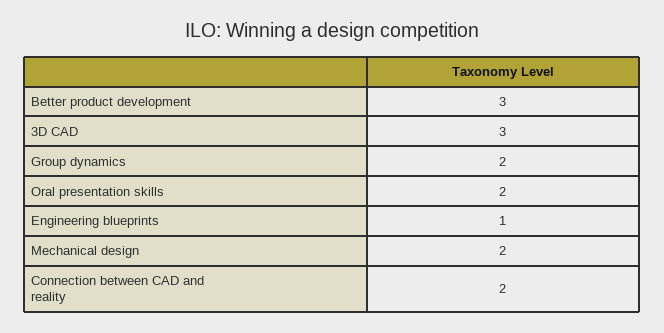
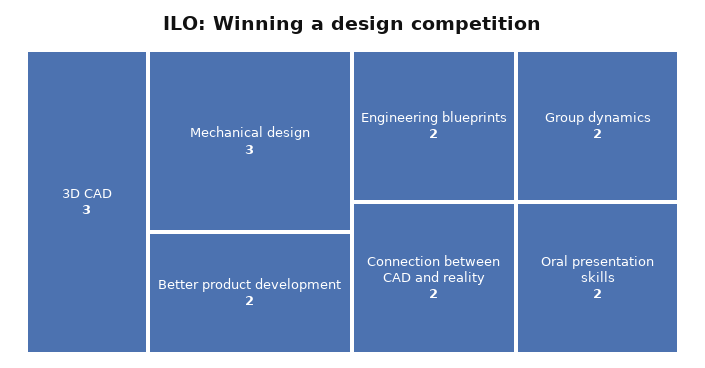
Better product development: 3 -> 2
Engineering blueprints: 1 -> 2
Mechanical design: 2 -> 3

